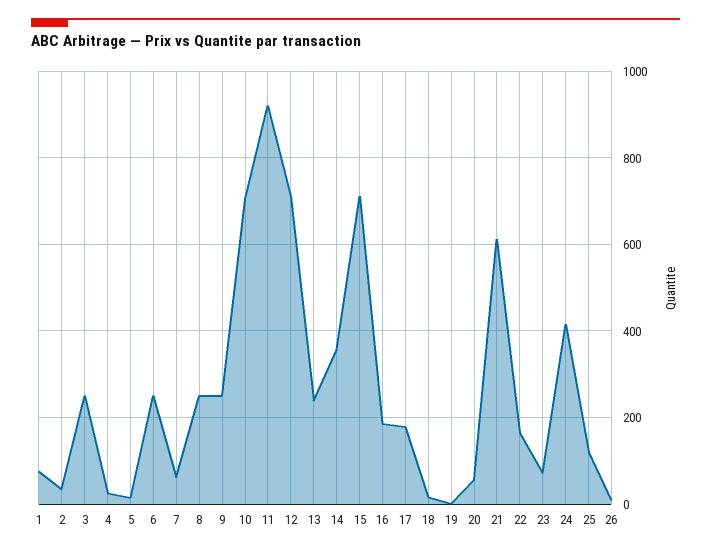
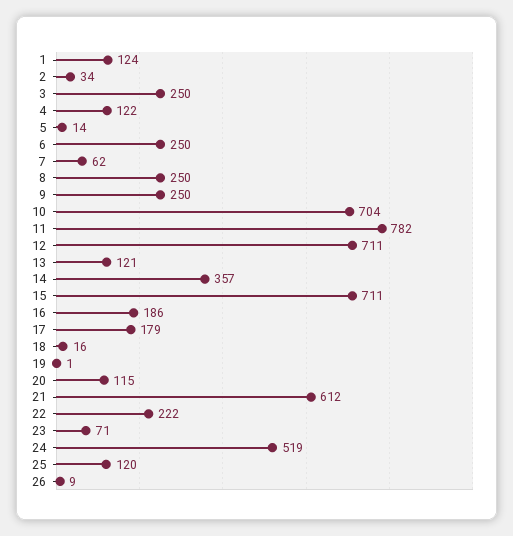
1: 80 -> 124
4: 20 -> 122
11: 920 -> 782
13: 240 -> 121
20: 60 -> 115
22: 160 -> 222
24: 420 -> 519

